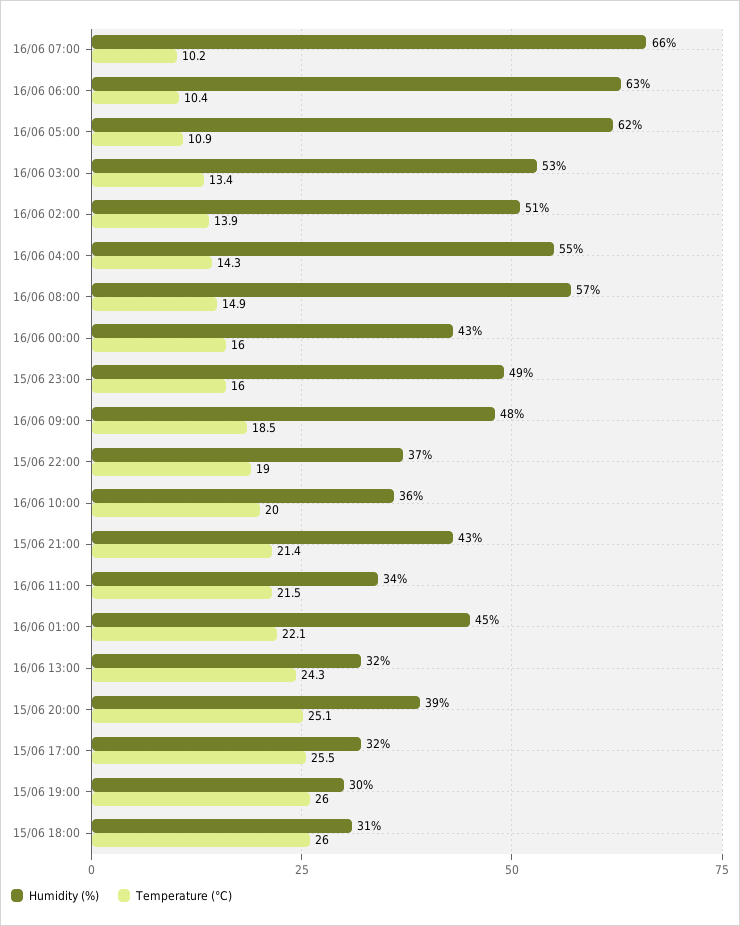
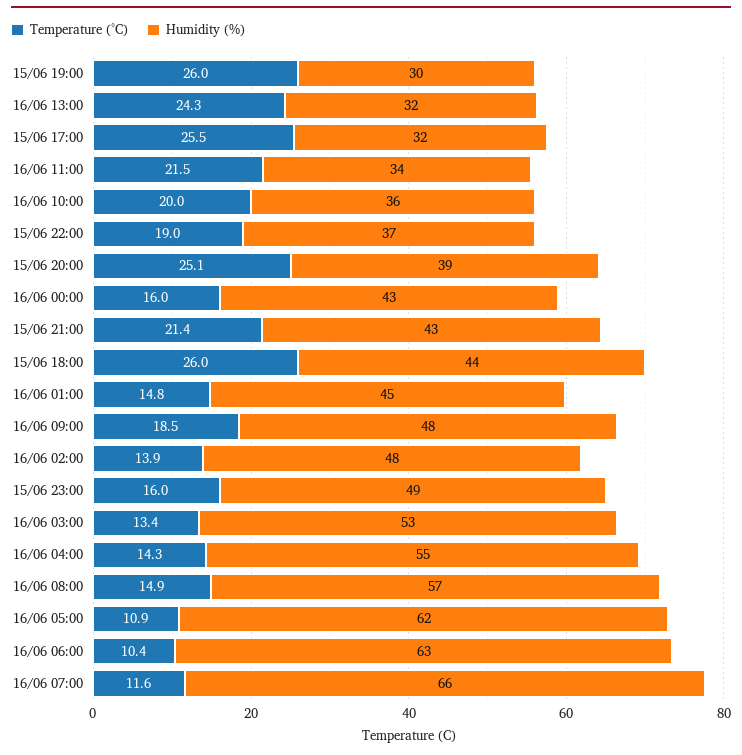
Temperature (°C), 16/06 07:00: 10.2 -> 11.6
Humidity (%), 16/06 02:00: 51 -> 48
Temperature (°C), 16/06 01:00: 22.1 -> 14.8
Humidity (%), 15/06 18:00: 31 -> 44

